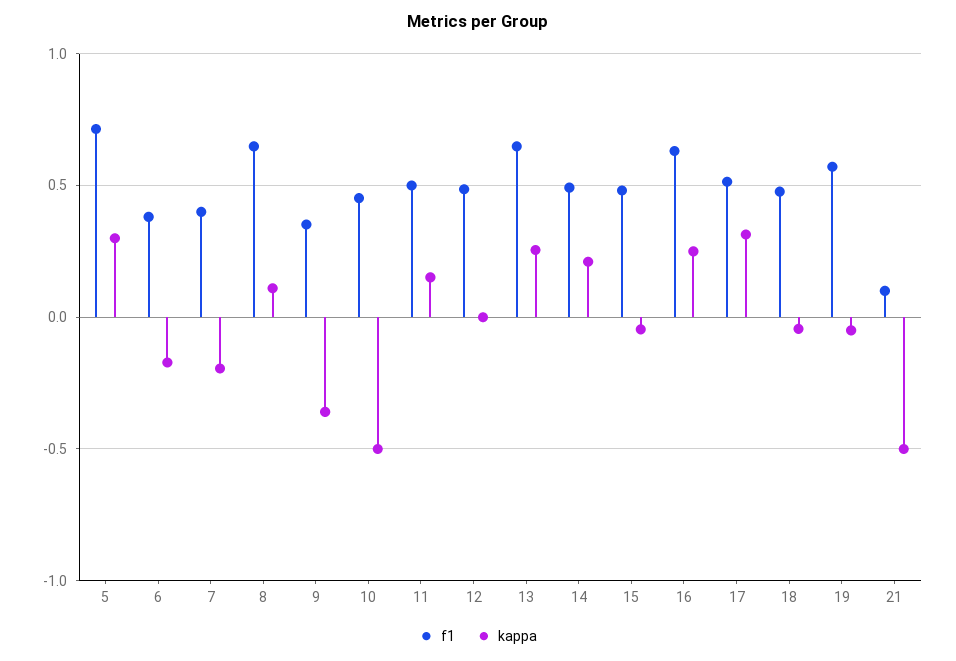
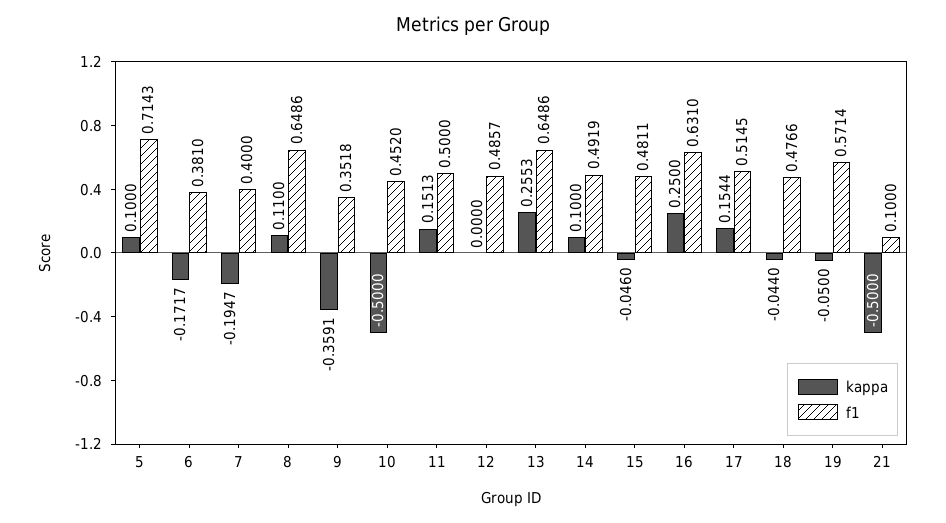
kappa, 5: 0.3 -> 0.1
kappa, 14: 0.2 -> 0.1
kappa, 17: 0.3 -> 0.1544

